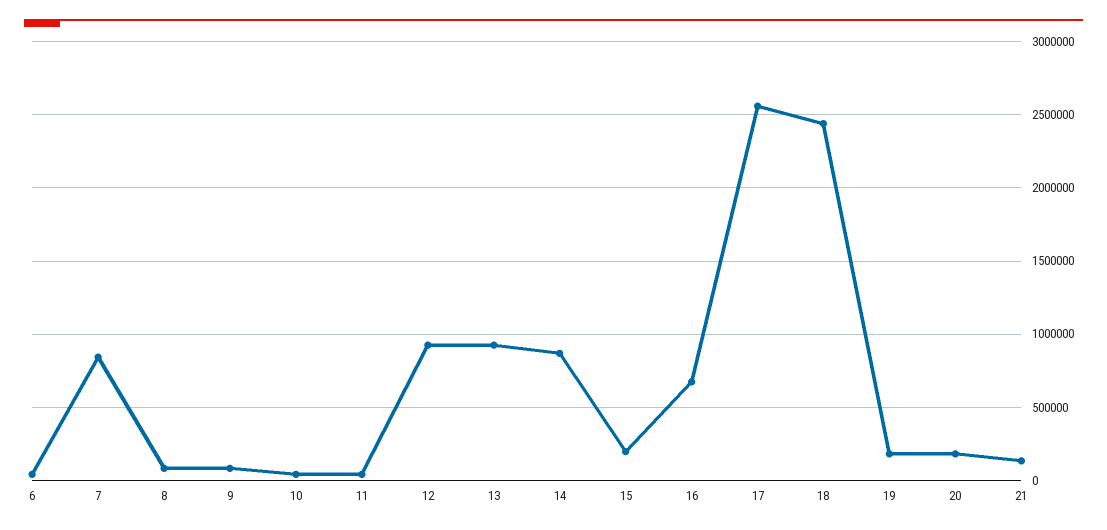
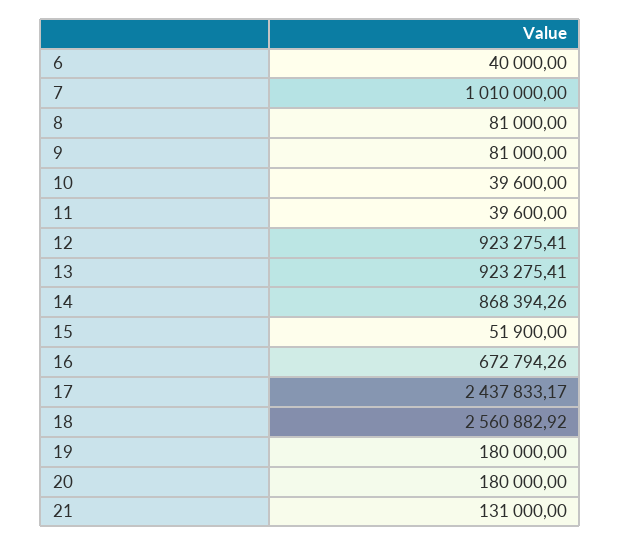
7: 850000 -> 1010000
15: 200000 -> 51900
17: 2550000 -> 2437833.17
18: 2450000 -> 2560882.92

